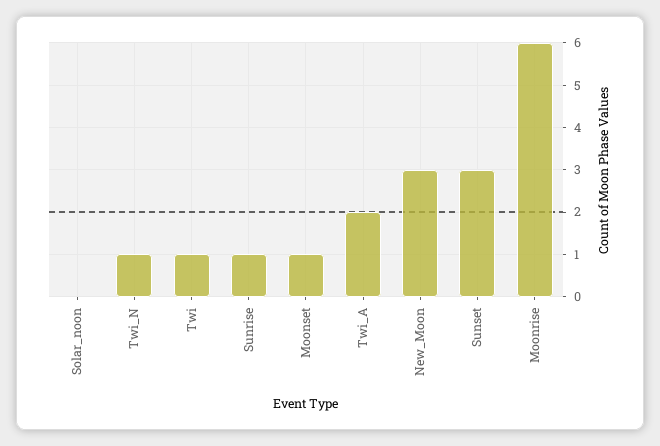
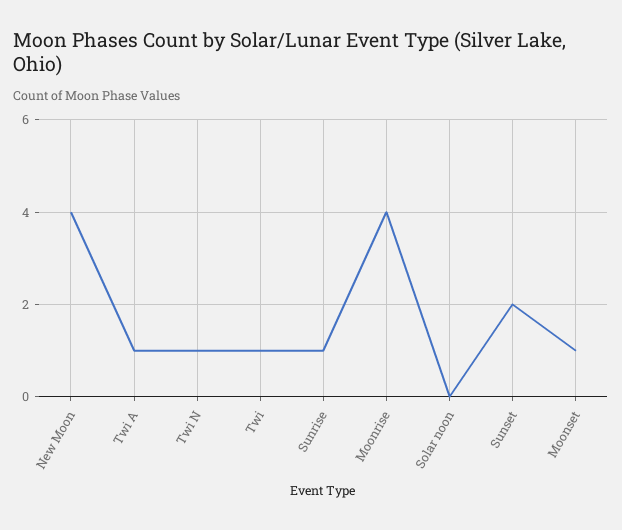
Twi_A: 2 -> 1
New_Moon: 3 -> 4
Sunset: 3 -> 2
Moonrise: 6 -> 4

